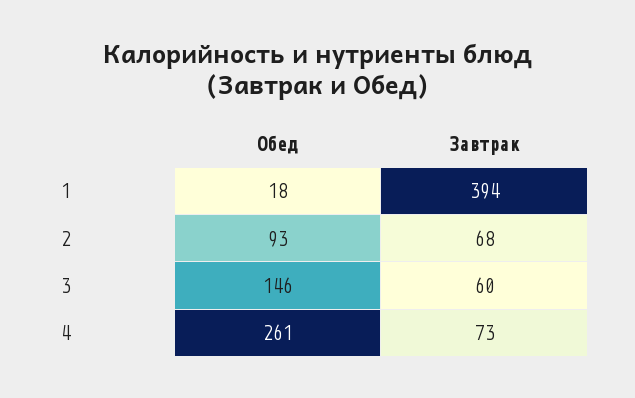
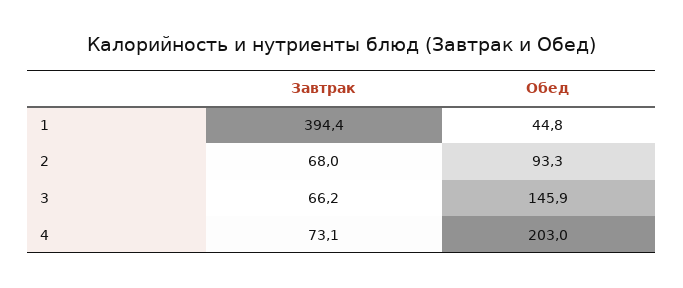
Обед, 1: 18 -> 44.8
Завтрак, 3: 60 -> 66.2
Обед, 4: 261 -> 203

